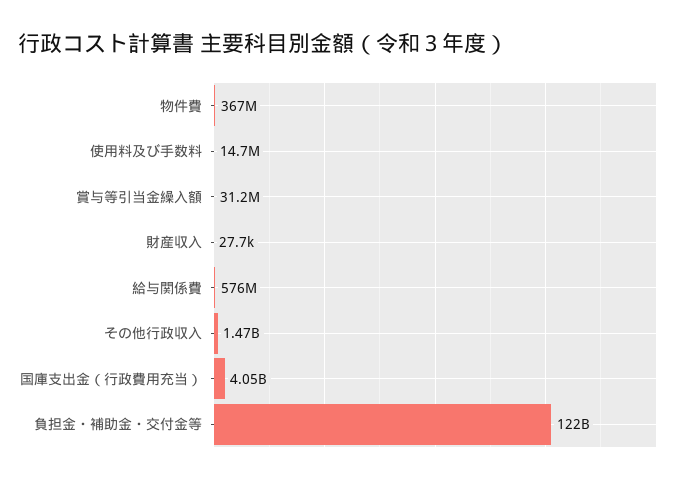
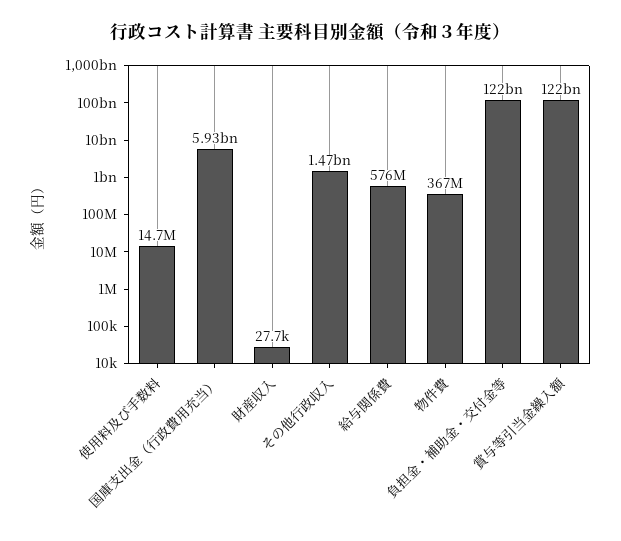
賞与等引当金繰入額: 31200000 -> 122000000000
国庫支出金（行政費用充当）: 4050000000 -> 5930000000

